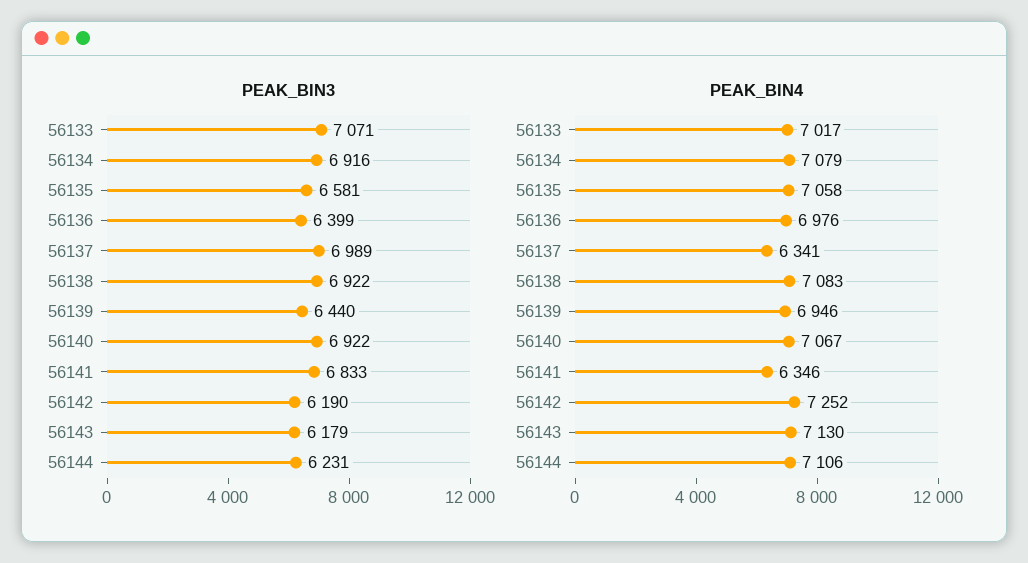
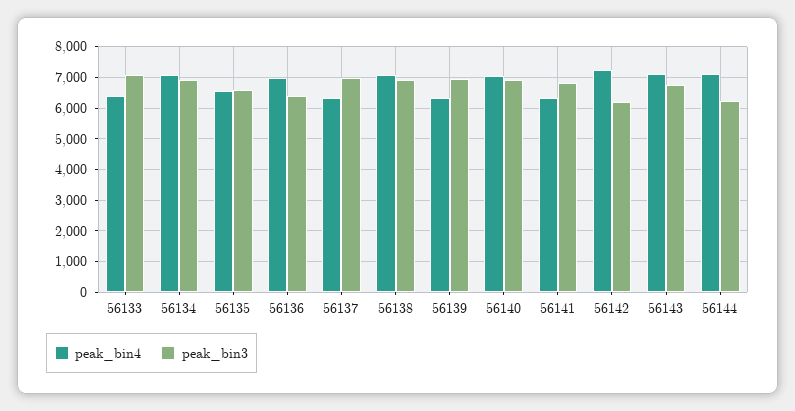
PEAK_BIN3, 56139: 6440 -> 7000
PEAK_BIN3, 56143: 6179 -> 6800
PEAK_BIN4, 56133: 7017 -> 6400
PEAK_BIN4, 56135: 7058 -> 6600
PEAK_BIN4, 56139: 6946 -> 6400

